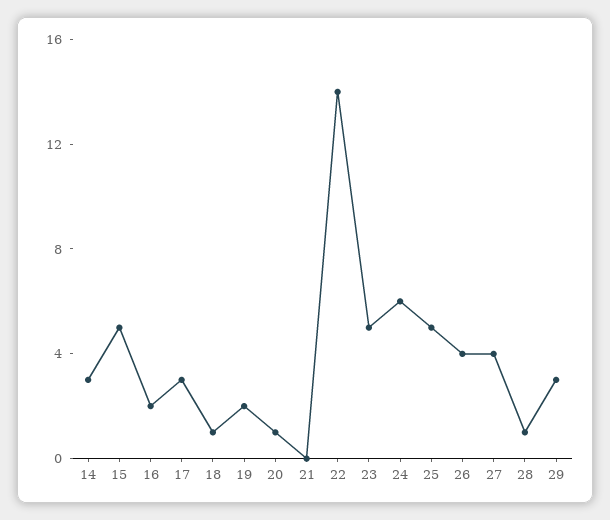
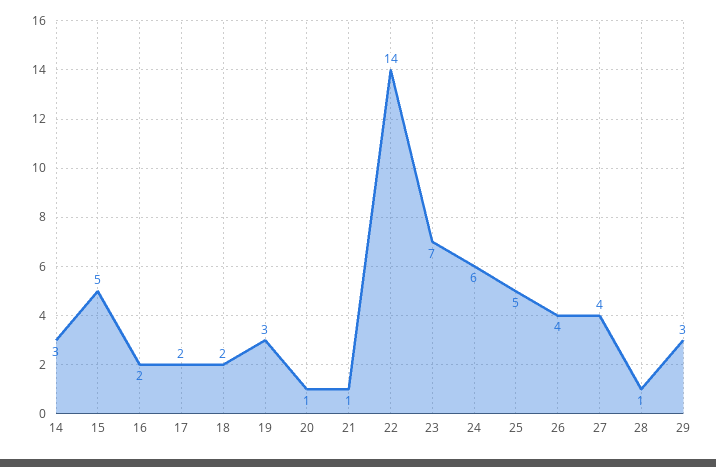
17: 3 -> 2
18: 1 -> 2
19: 2 -> 3
21: 0 -> 1
23: 5 -> 7

